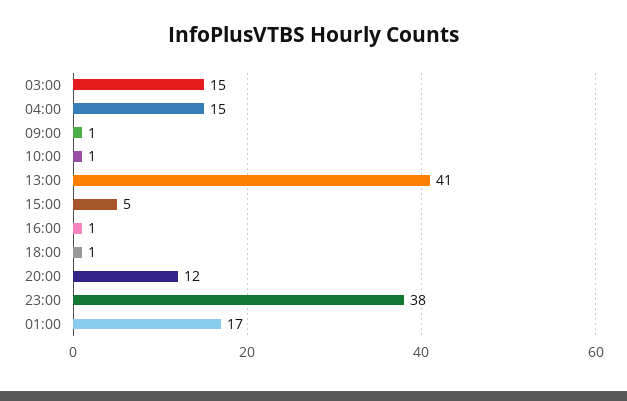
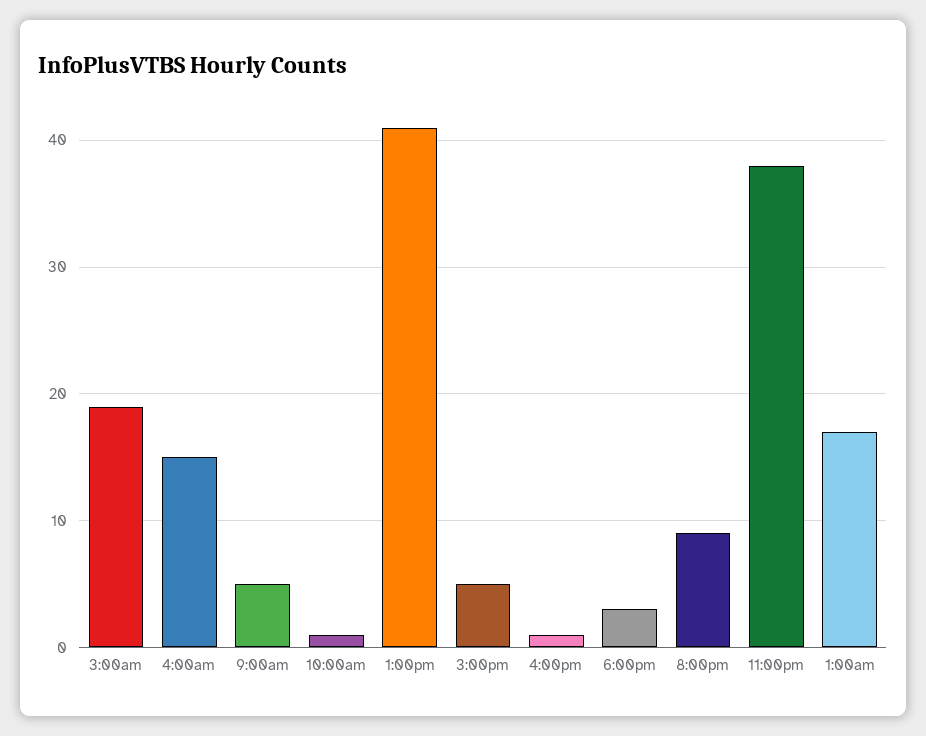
03:00: 15 -> 19
09:00: 1 -> 5
18:00: 1 -> 3
20:00: 12 -> 9

